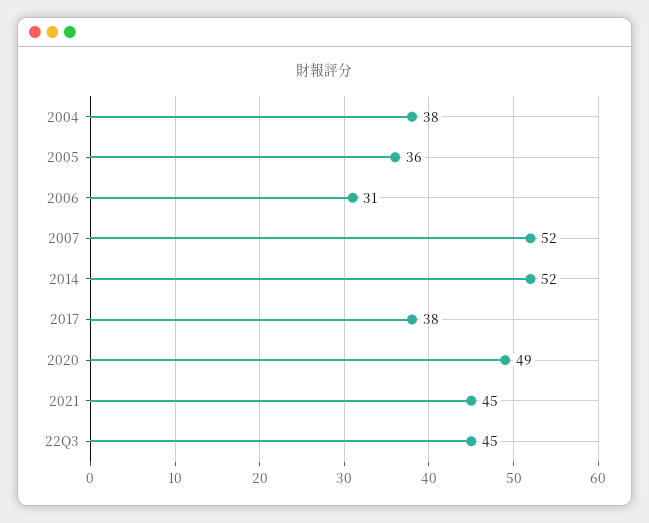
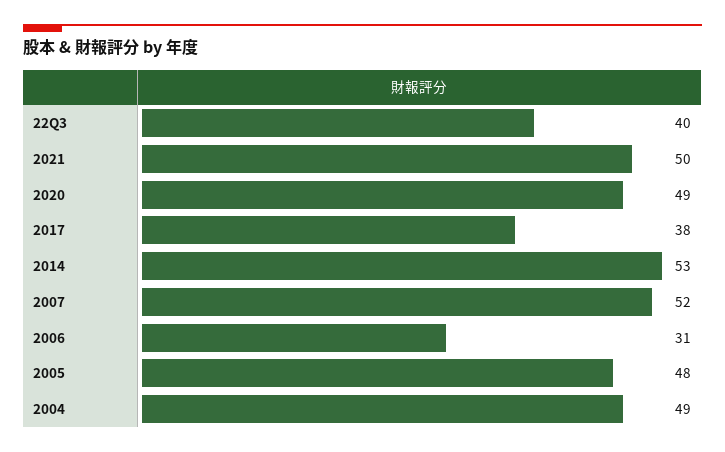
2004: 38 -> 49
2005: 36 -> 48
2014: 52 -> 53
2021: 45 -> 50
22Q3: 45 -> 40

